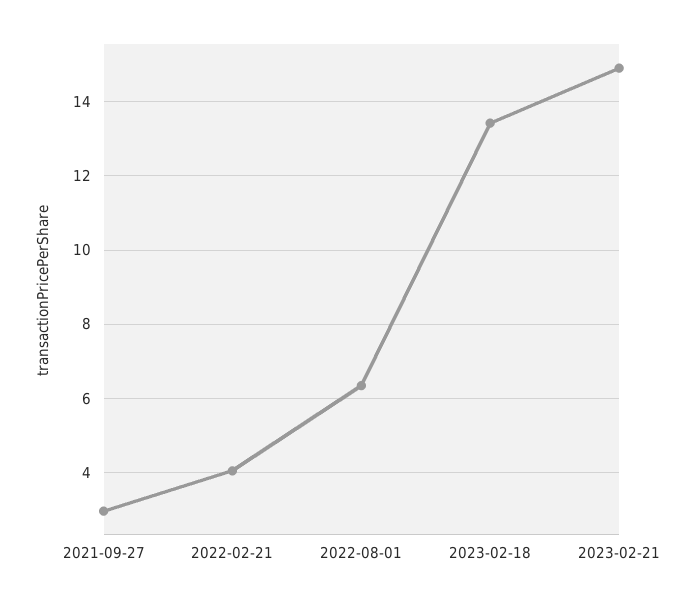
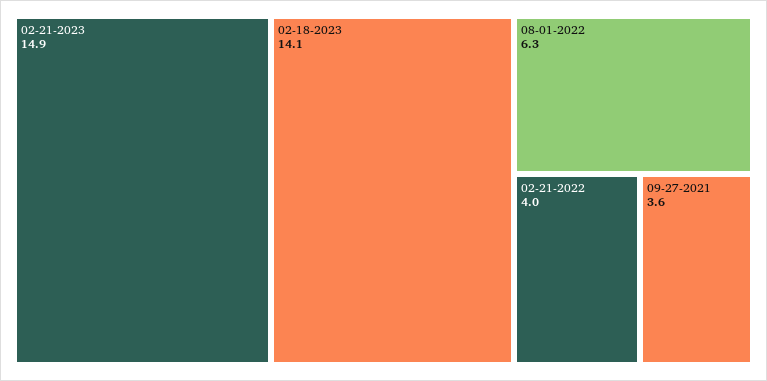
2021-09-27: 3 -> 3.6
2023-02-18: 13.4 -> 14.1

